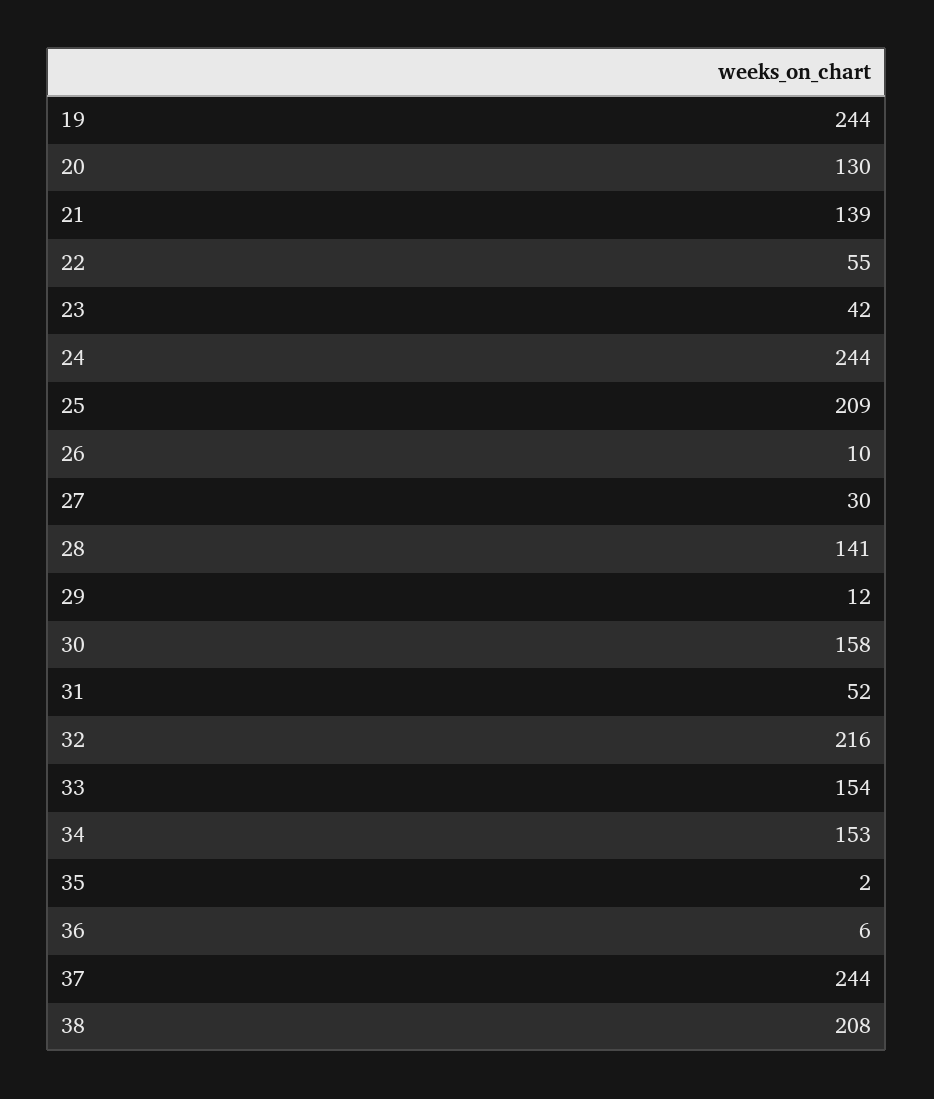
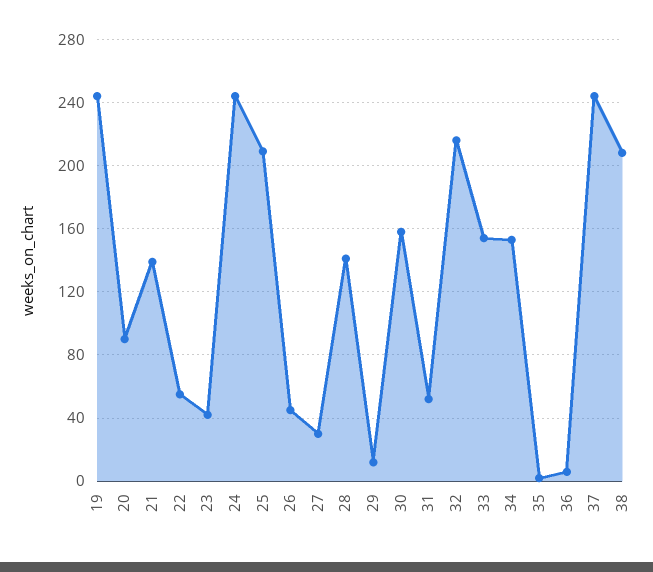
20: 130 -> 90
26: 10 -> 45

